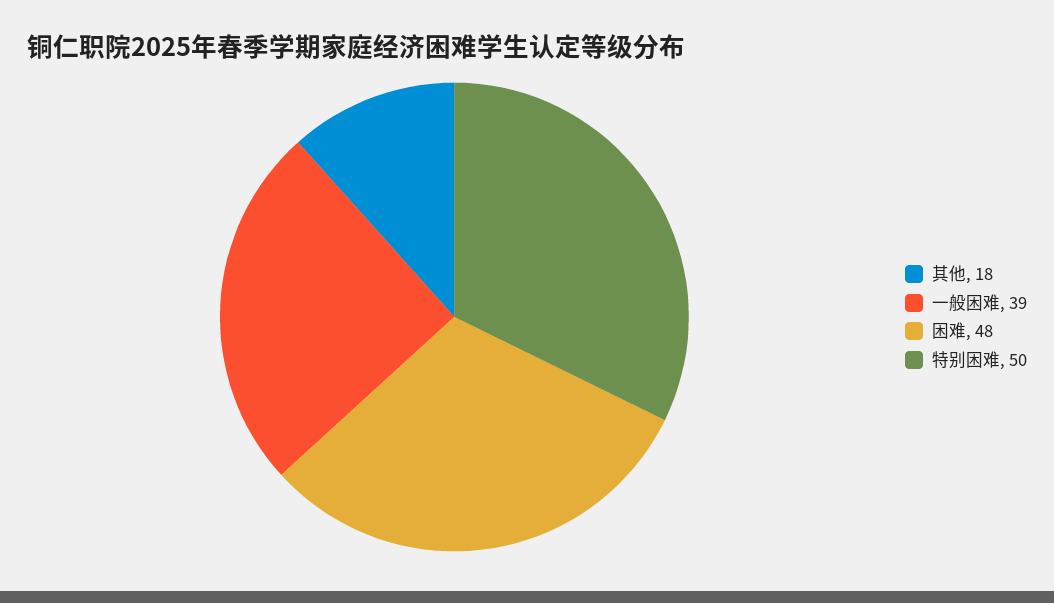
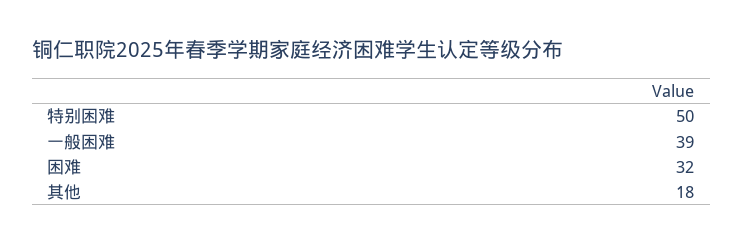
困难: 48 -> 32

